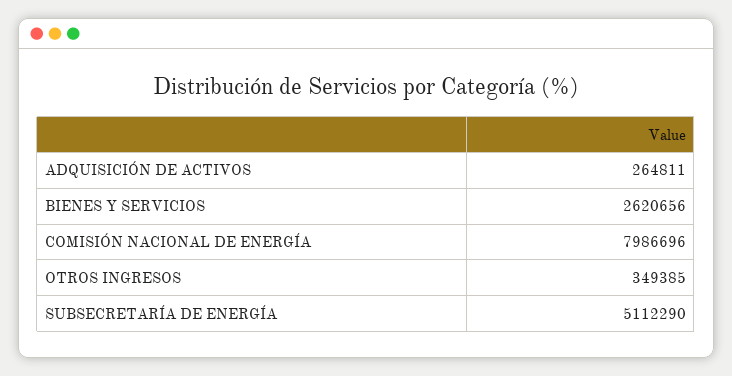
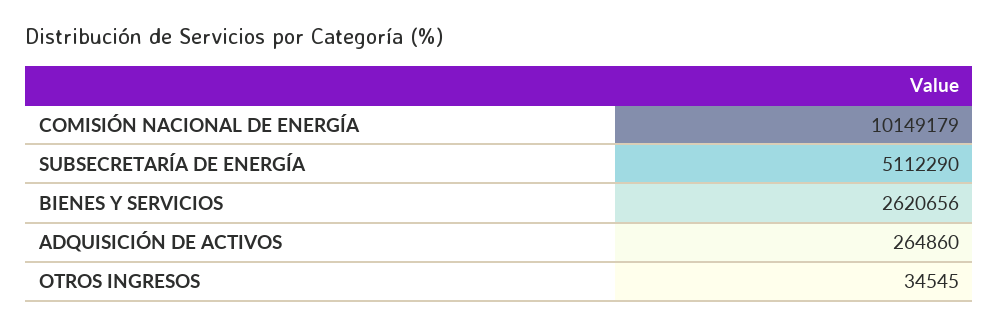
ADQUISICIÓN DE ACTIVOS: 264811 -> 264860
COMISIÓN NACIONAL DE ENERGÍA: 7986696 -> 10149179
OTROS INGRESOS: 349385 -> 34545

